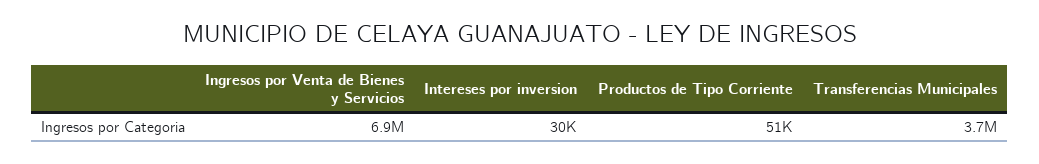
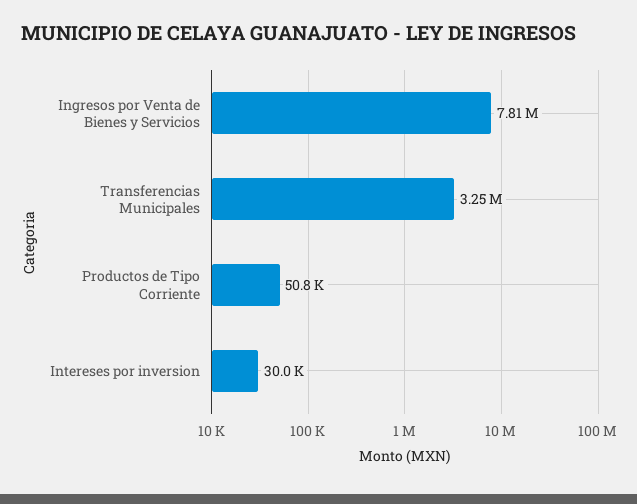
Ingresos por Venta de Bienes y Servicios: 6900000 -> 7810000
Transferencias Municipales: 3700000 -> 3250000

